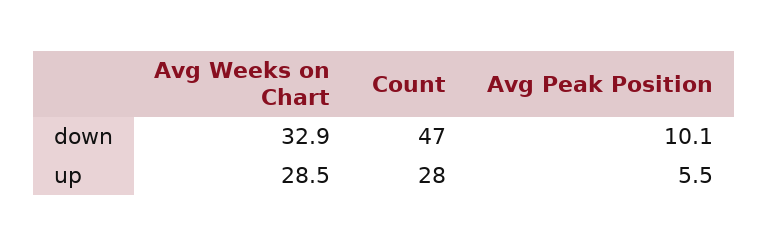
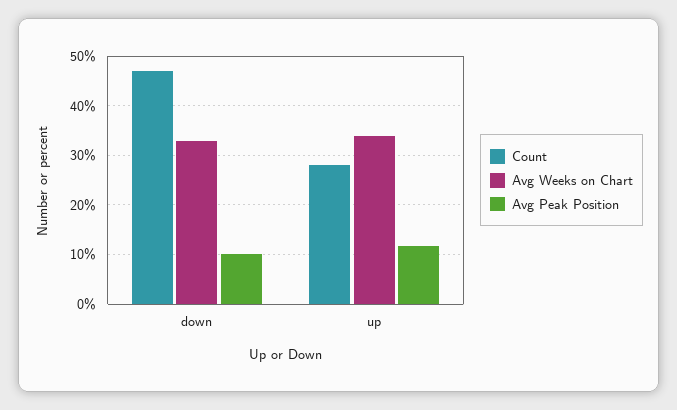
Avg Weeks on Chart, up: 28.5 -> 34
Avg Peak Position, up: 5.5 -> 12

